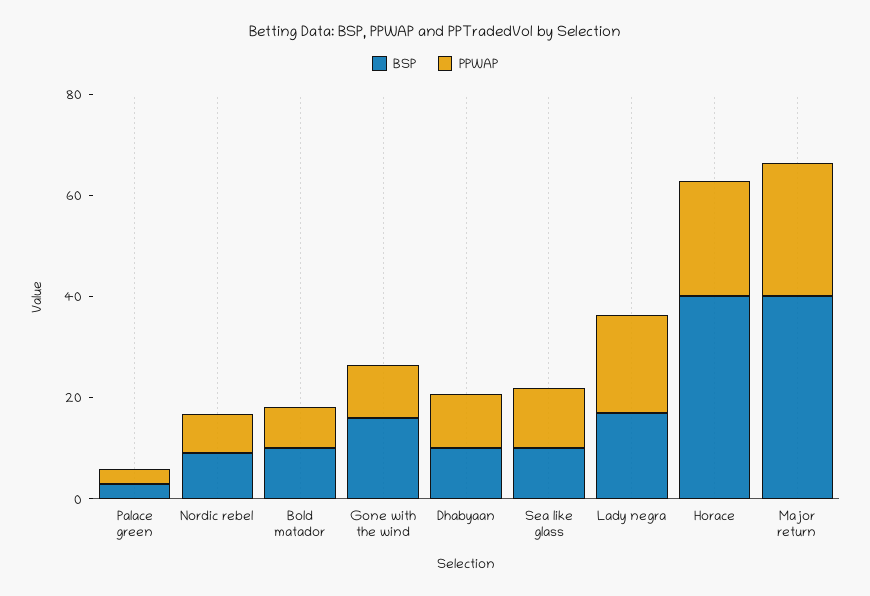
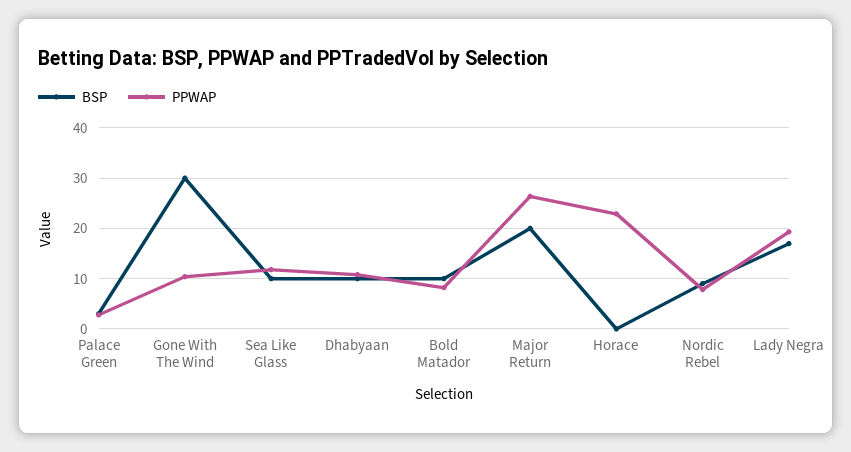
BSP, Gone with the wind: 15 -> 30
BSP, Horace: 40 -> 0
BSP, Major return: 40 -> 20

